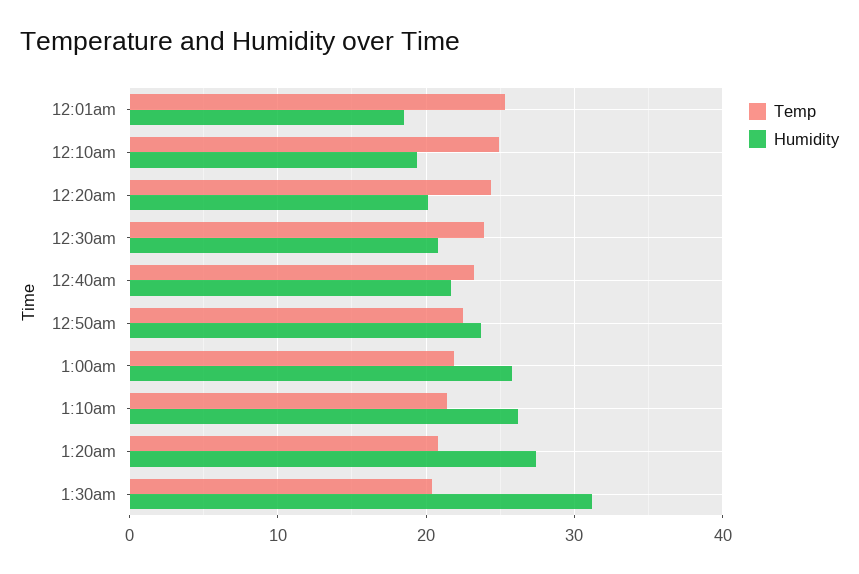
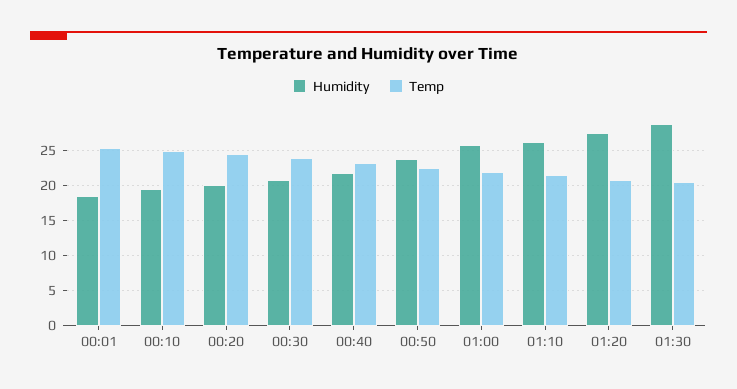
Humidity, 1:30am: 31 -> 29

